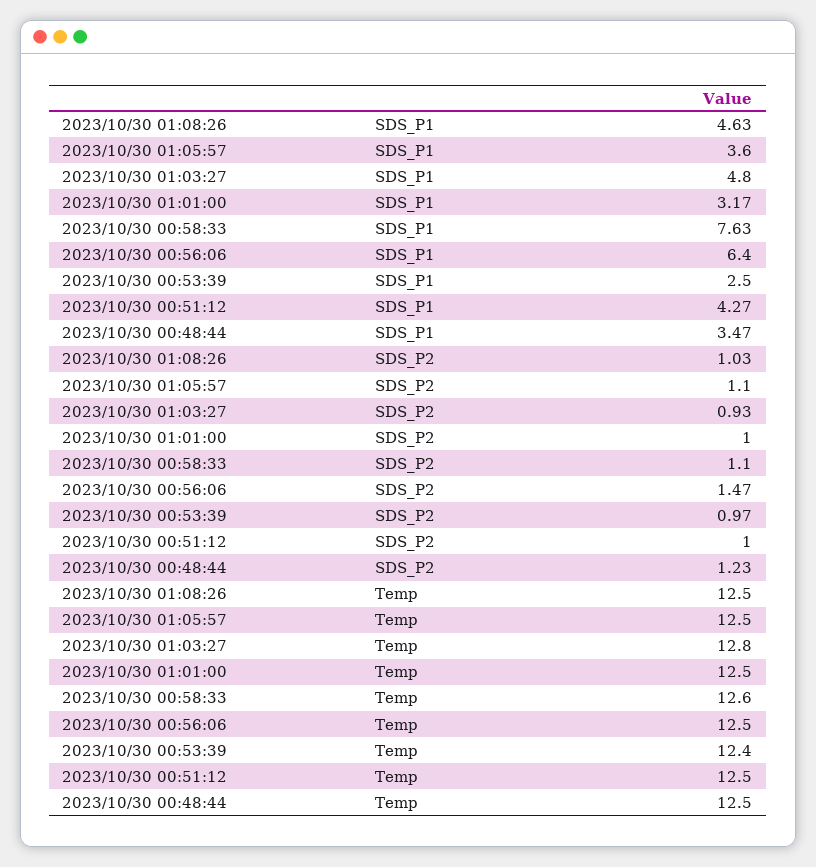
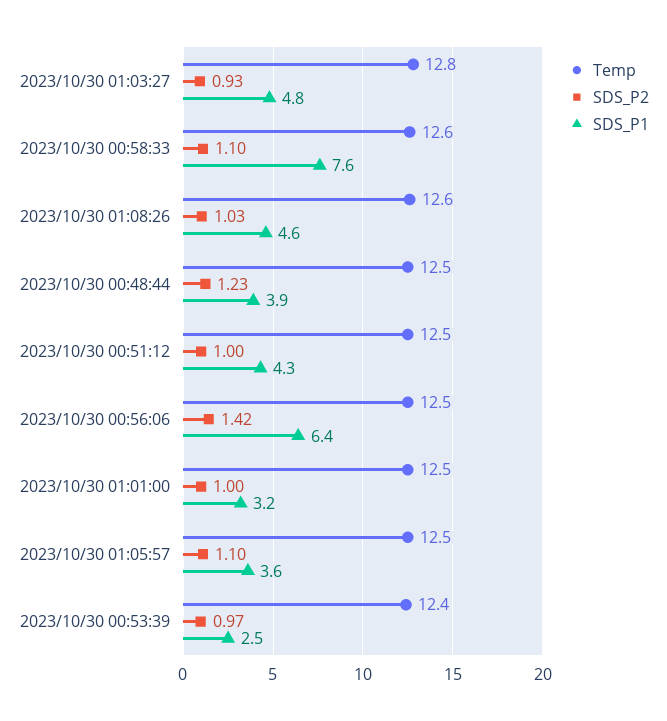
SDS_P1, 2023/10/30 00:48:44: 3.47 -> 3.9
SDS_P2, 2023/10/30 00:56:06: 1.47 -> 1.42
Temp, 2023/10/30 01:08:26: 12.5 -> 12.6

